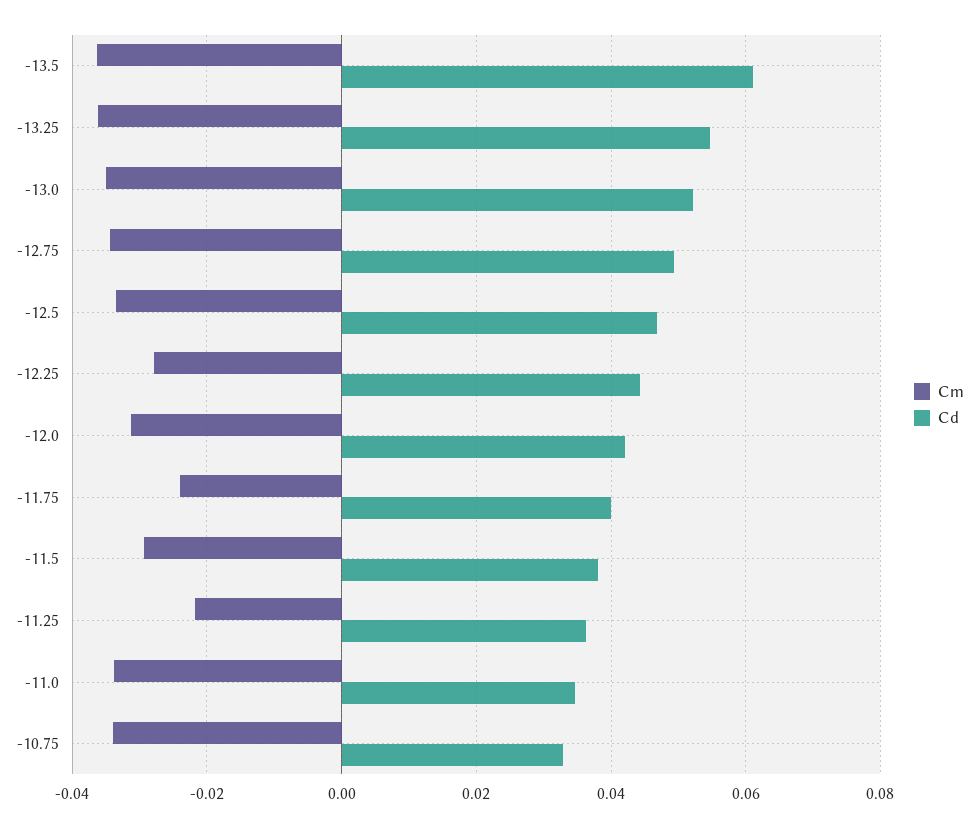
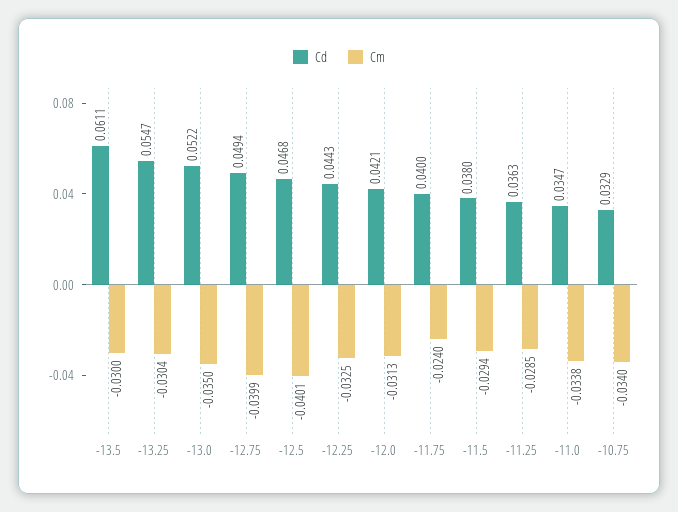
Cm, -13.5: -0.036 -> -0.03
Cm, -13.25: -0.036 -> -0.0304
Cm, -12.75: -0.034 -> -0.0399
Cm, -12.5: -0.034 -> -0.0401
Cm, -12.25: -0.028 -> -0.0325
Cm, -11.25: -0.022 -> -0.0285

